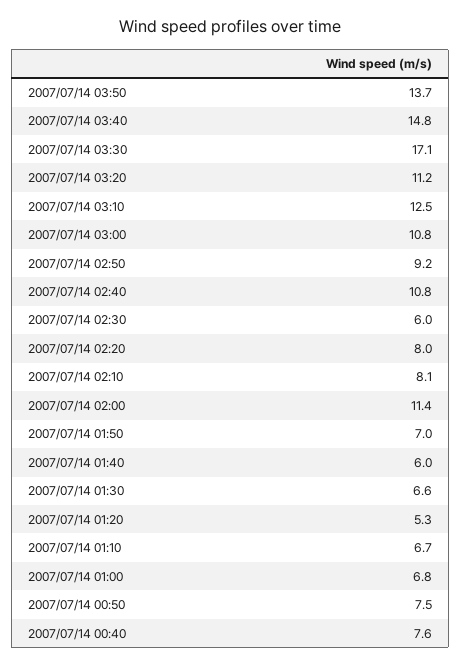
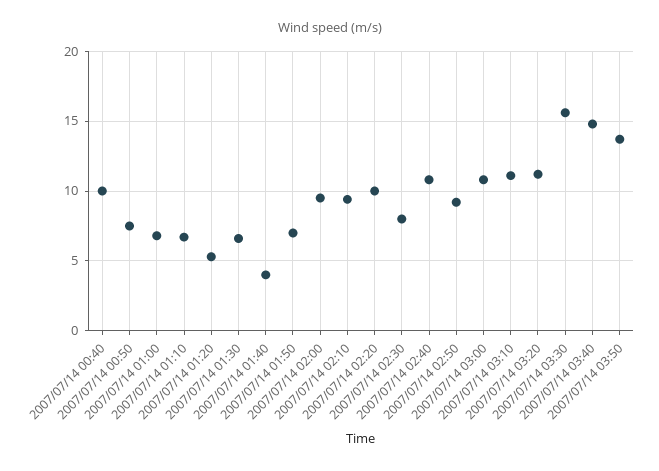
2007/07/14 03:30: 17.1 -> 15.5
2007/07/14 03:10: 12.5 -> 11
2007/07/14 02:30: 6 -> 8
2007/07/14 02:20: 8 -> 10
2007/07/14 02:10: 8.1 -> 9.5
2007/07/14 02:00: 11.4 -> 9.5
2007/07/14 01:40: 6 -> 4
2007/07/14 00:40: 7.6 -> 10

